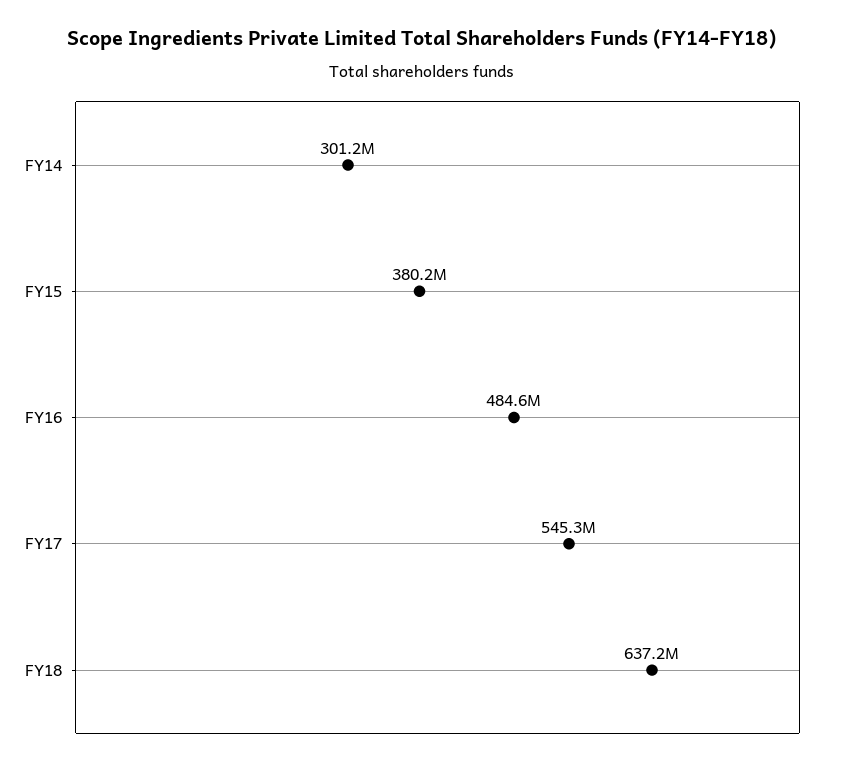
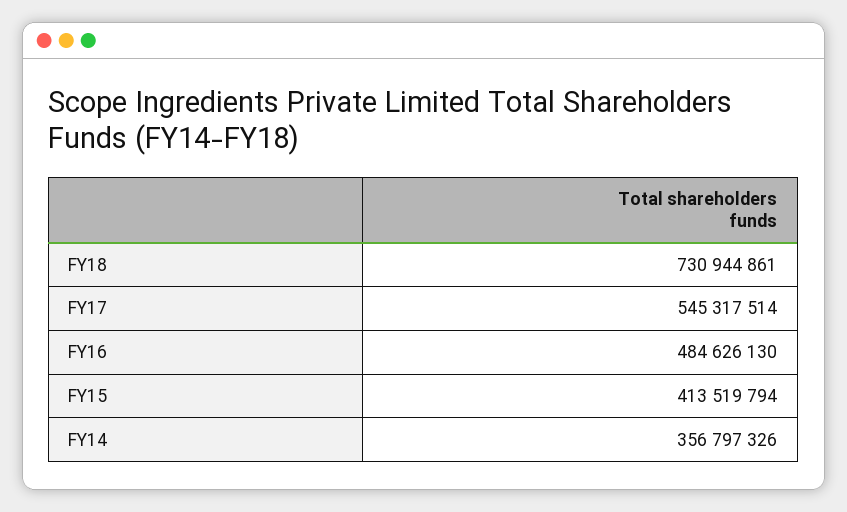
FY14: 301200000 -> 356797326
FY15: 380200000 -> 413519794
FY18: 637200000 -> 730944861

